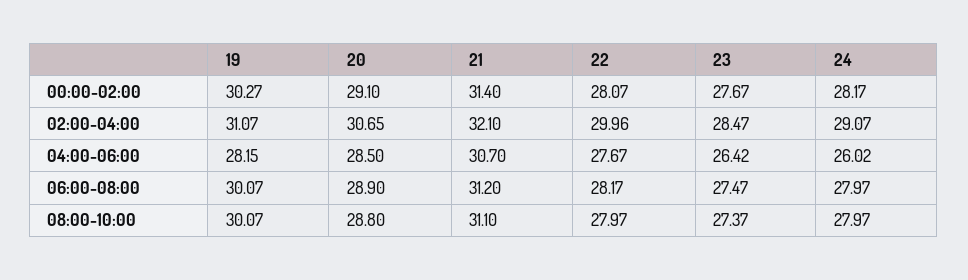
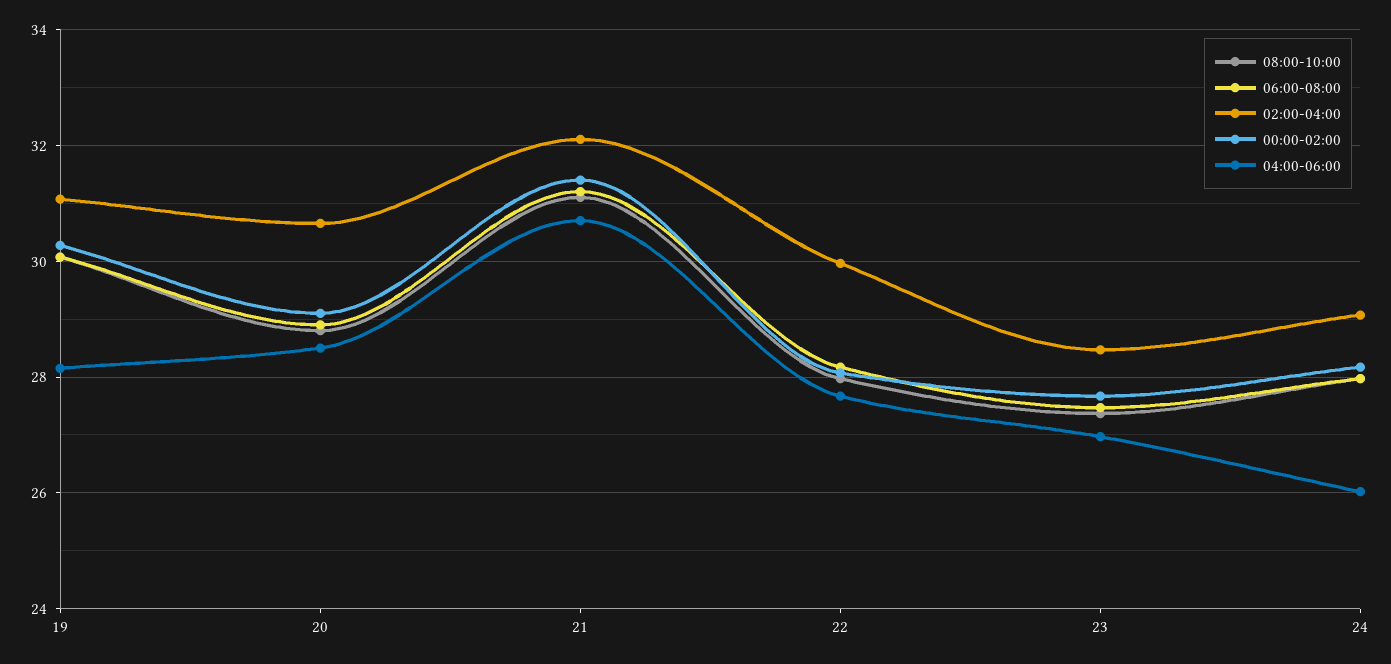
04:00-06:00, 23: 26.42 -> 27

